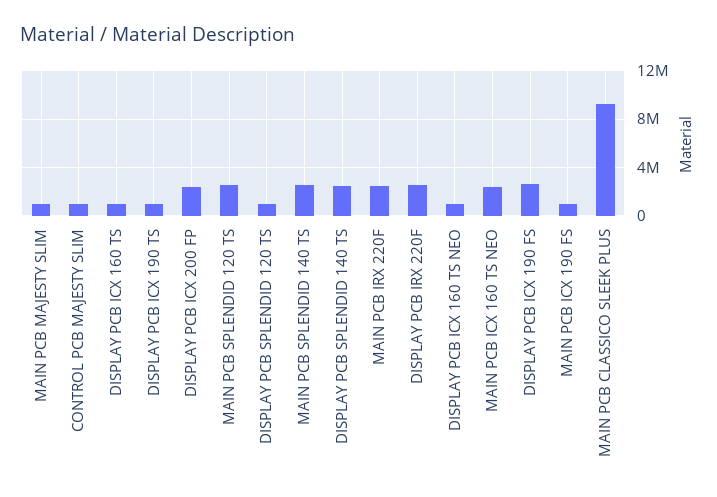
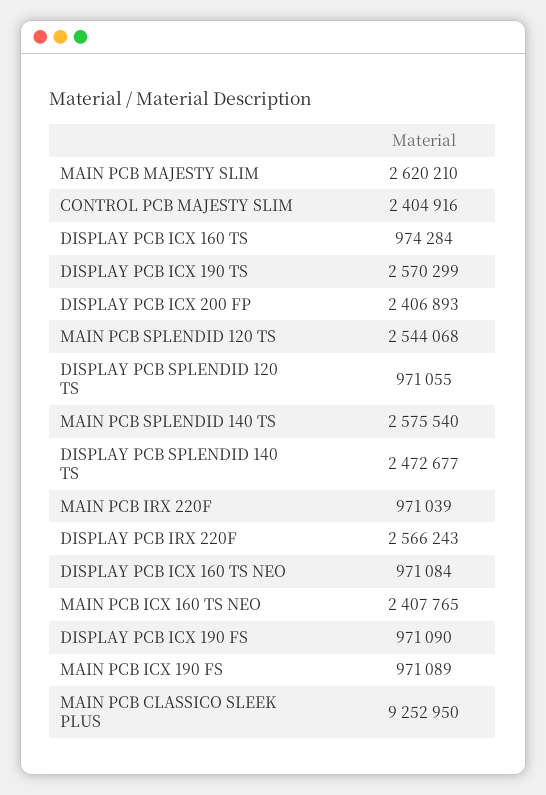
MAIN PCB MAJESTY SLIM: 1000000 -> 2620210
CONTROL PCB MAJESTY SLIM: 1000000 -> 2404916
DISPLAY PCB ICX 190 TS: 1000000 -> 2570299
MAIN PCB IRX 220F: 2500000 -> 971039
DISPLAY PCB ICX 190 FS: 2500000 -> 971090

